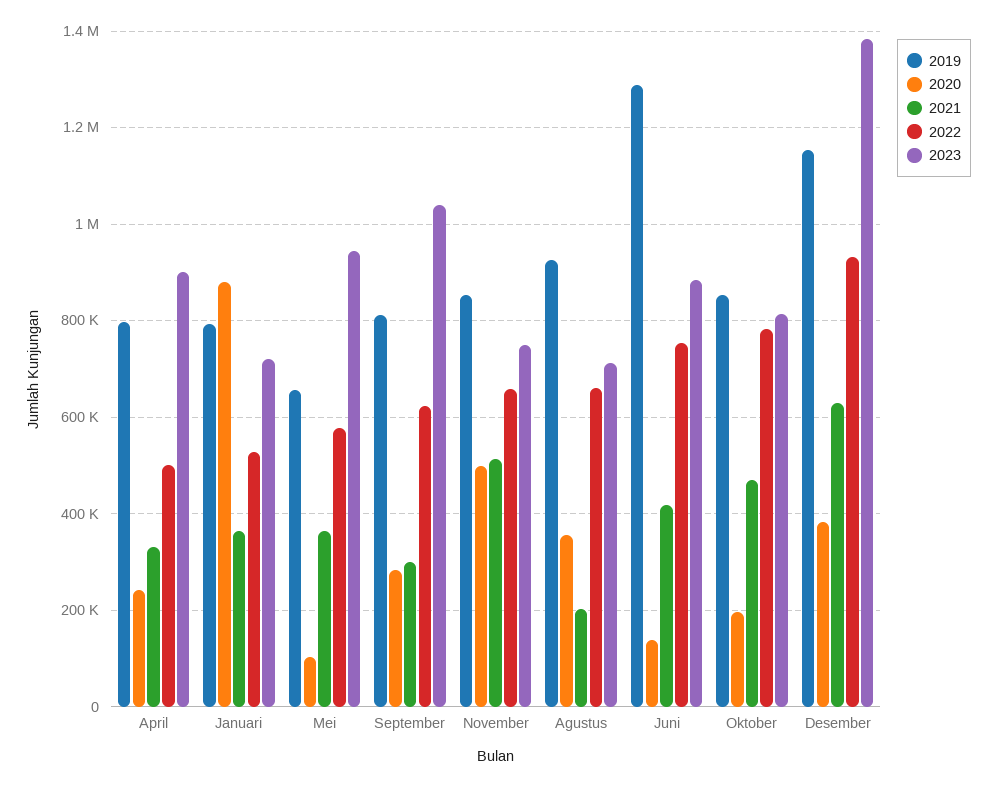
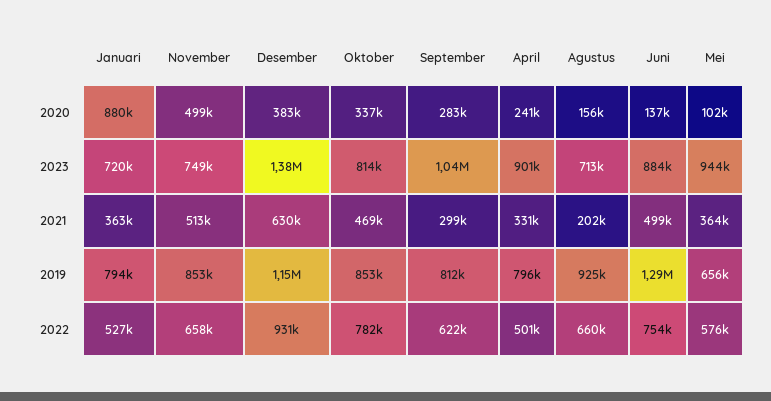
2020, Agustus: 360000 -> 156000
2021, Juni: 420000 -> 499000
2020, Oktober: 200000 -> 337000

